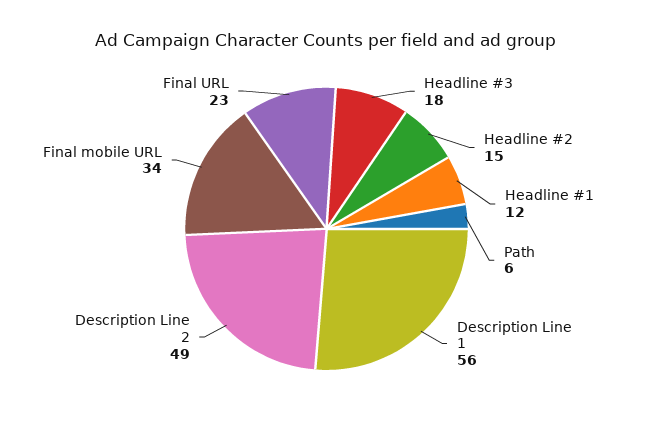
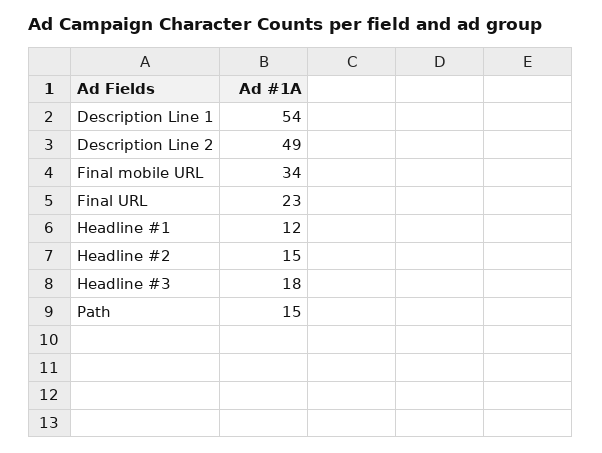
Path: 6 -> 15
Description Line 1: 56 -> 54

